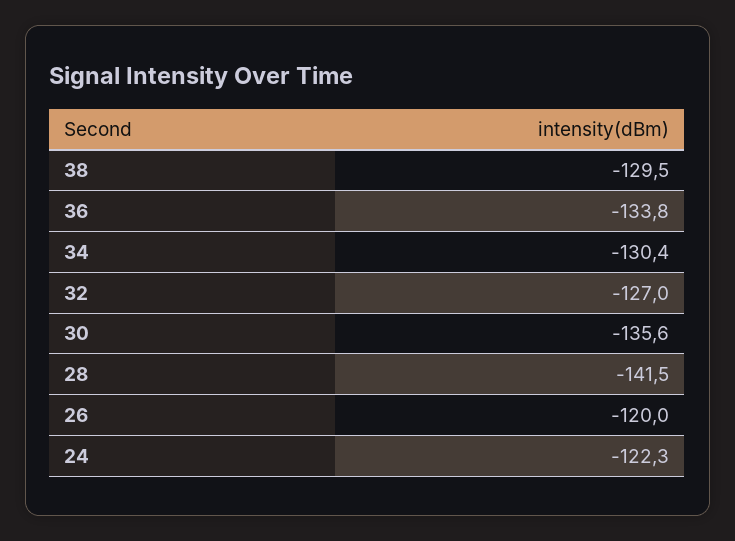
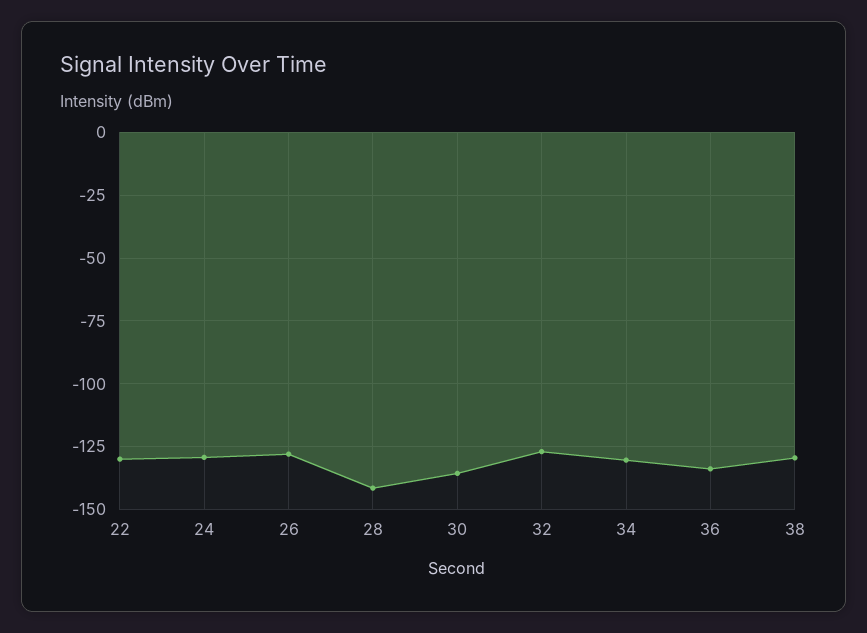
26: -120 -> -127.5
24: -122.3 -> -130
22: none -> -130

